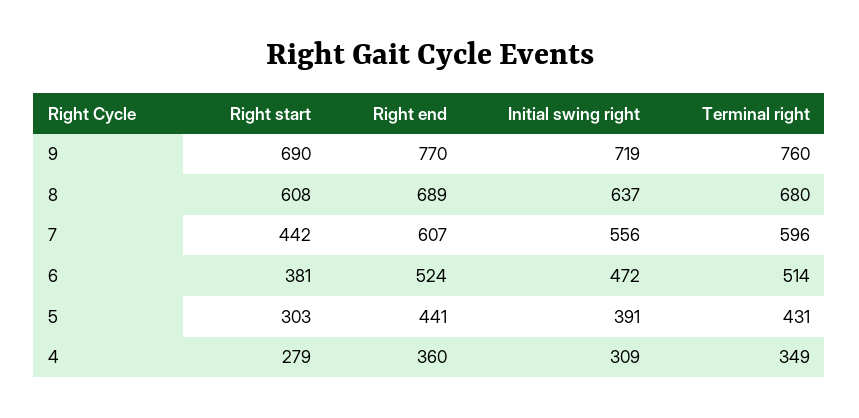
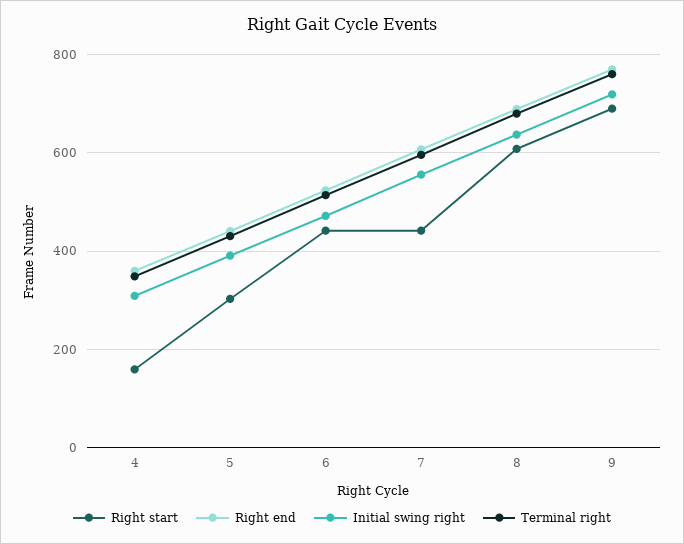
Right start, 6: 381 -> 440
Right start, 4: 279 -> 160

